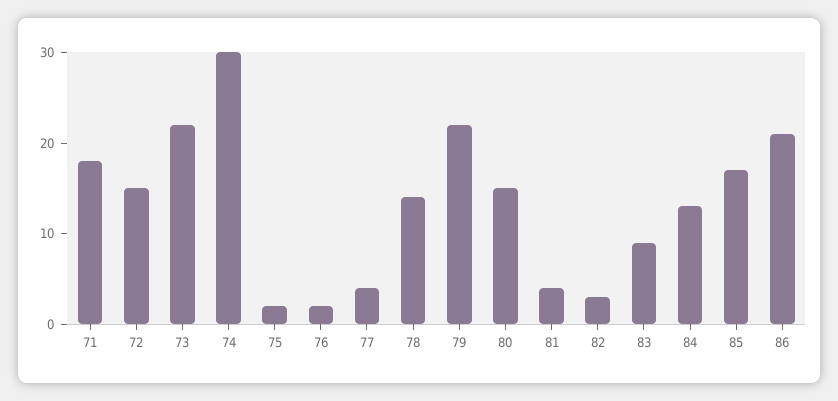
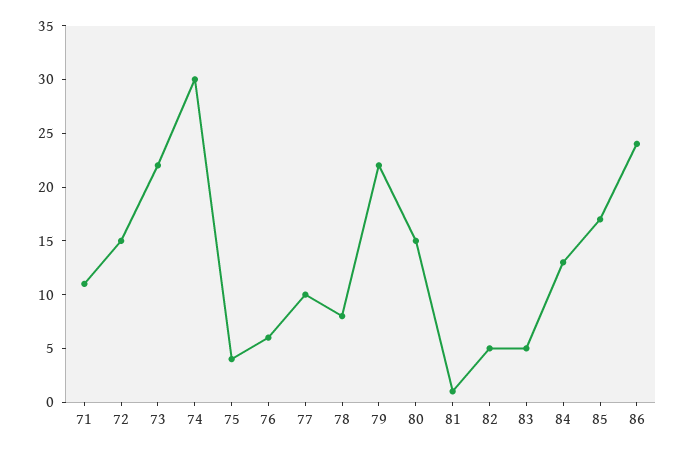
71: 18 -> 11
75: 2 -> 4
76: 2 -> 6
77: 4 -> 10
78: 14 -> 8
81: 4 -> 1
82: 3 -> 5
83: 9 -> 5
86: 21 -> 24

